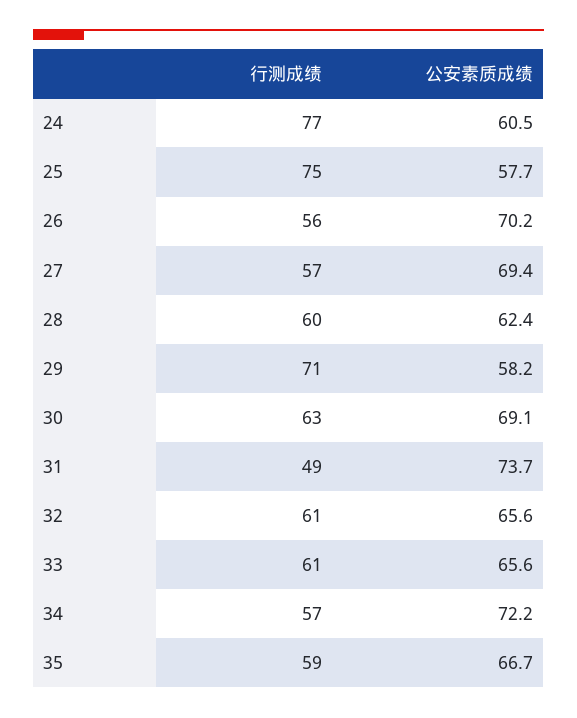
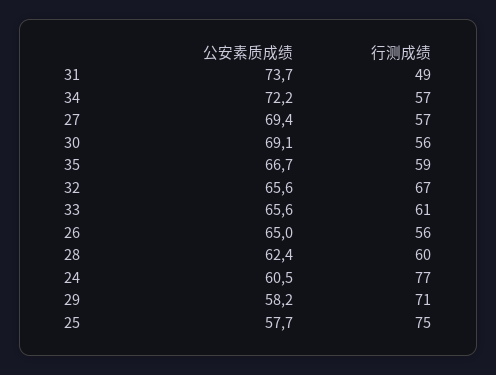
公安素质成绩, 26: 70.2 -> 65
行测成绩, 30: 63 -> 56
行测成绩, 32: 61 -> 67

